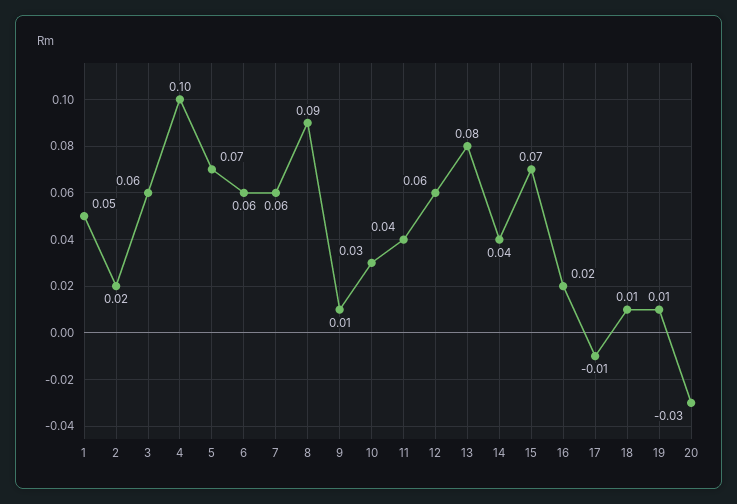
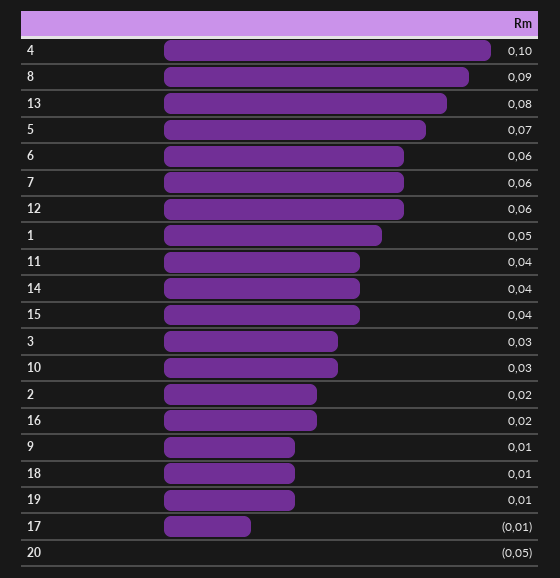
3: 0.06 -> 0.03
15: 0.07 -> 0.04
20: -0.03 -> -0.05

